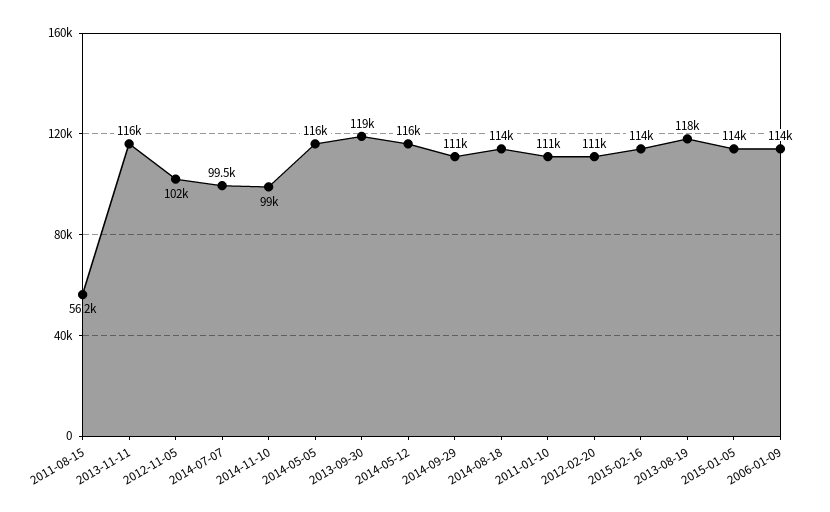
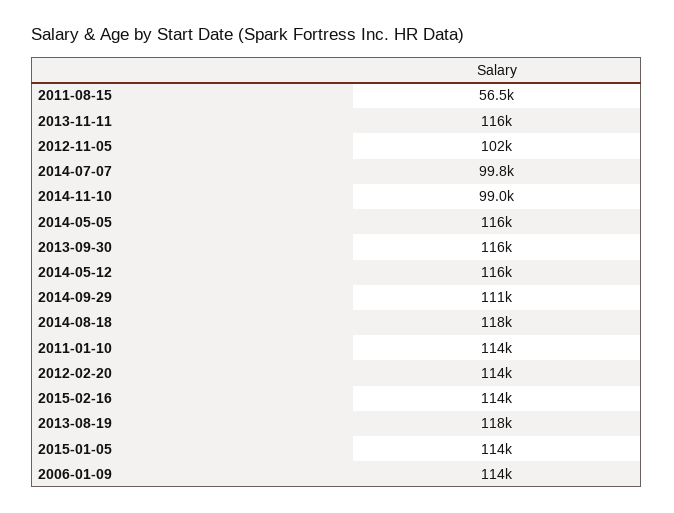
2011-08-15: 56200 -> 56500
2014-07-07: 99500 -> 99800
2013-09-30: 119000 -> 116000
2014-08-18: 114000 -> 118000
2011-01-10: 111000 -> 114000
2012-02-20: 111000 -> 114000

